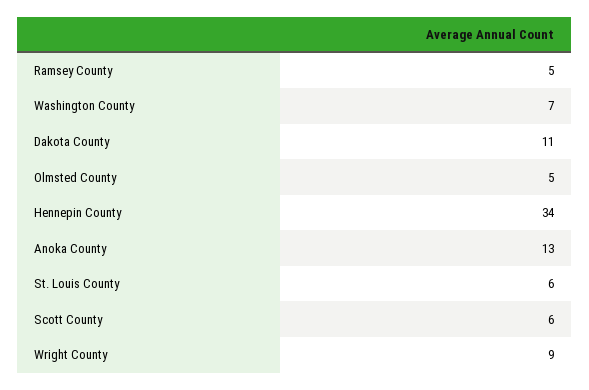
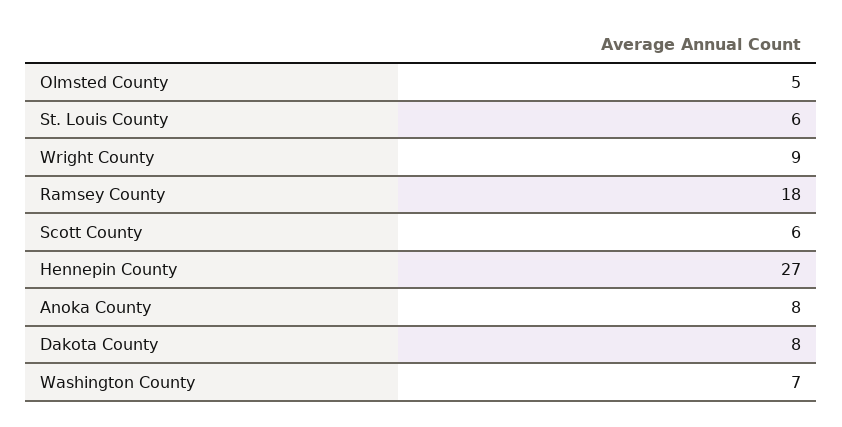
Ramsey County: 5 -> 18
Dakota County: 11 -> 8
Hennepin County: 34 -> 27
Anoka County: 13 -> 8

